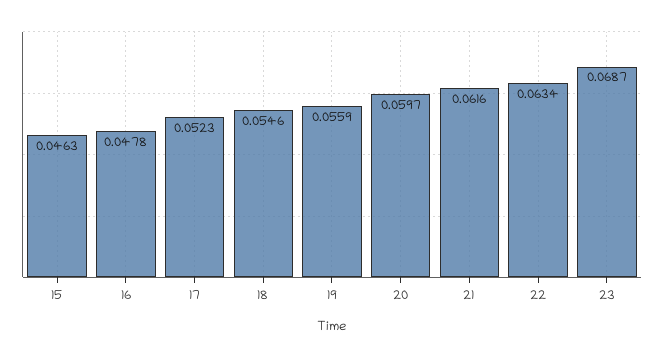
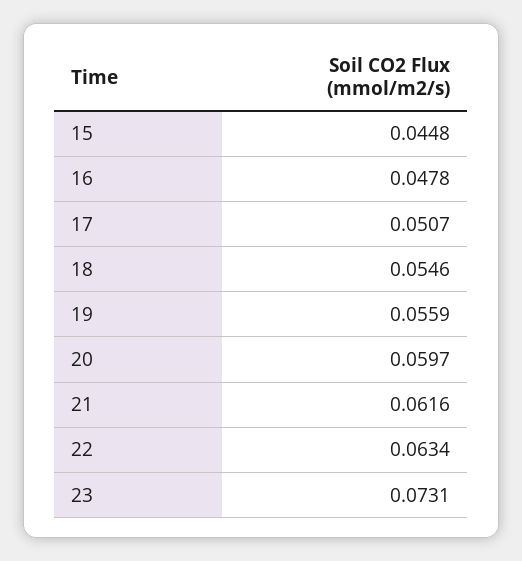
15: 0.0463 -> 0.0448
17: 0.0523 -> 0.0507
23: 0.0687 -> 0.0731

